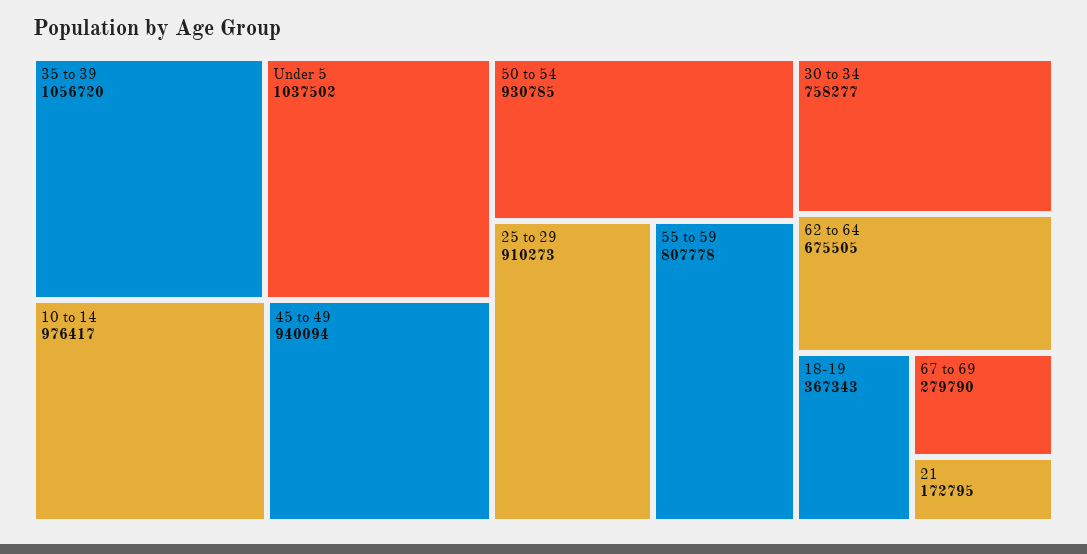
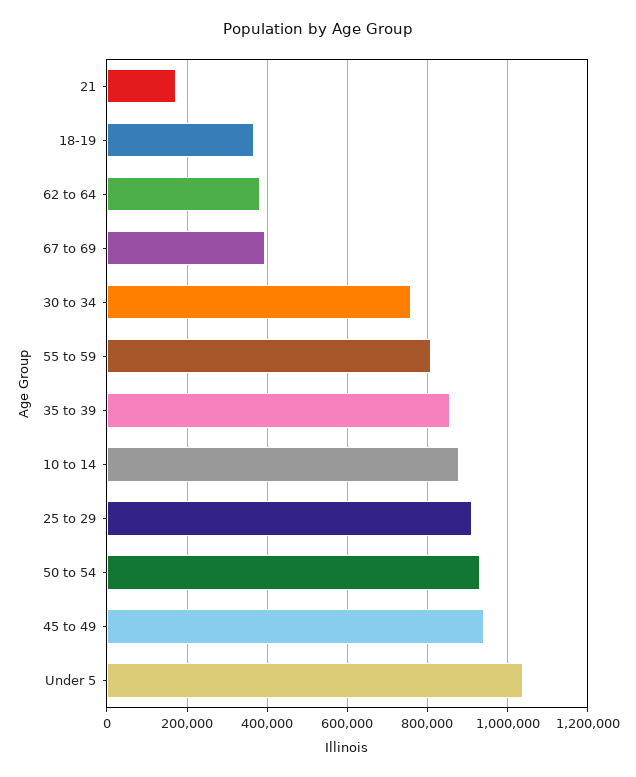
35 to 39: 1056720 -> 860000
10 to 14: 976417 -> 880000
62 to 64: 675505 -> 380000
67 to 69: 279790 -> 400000

